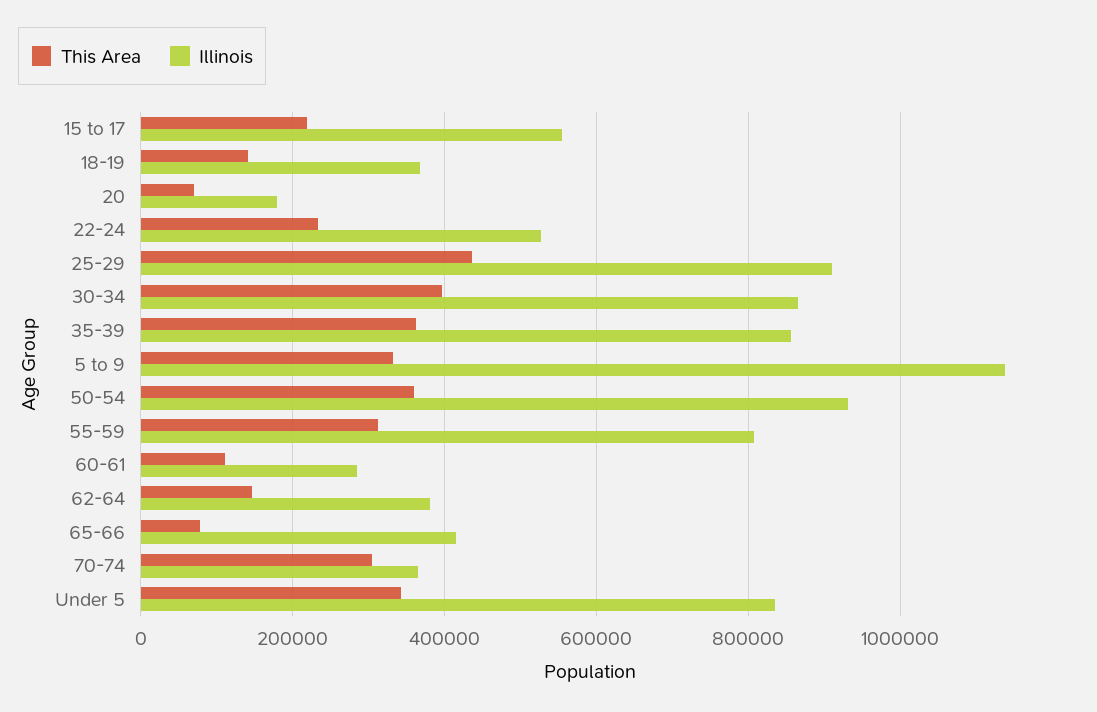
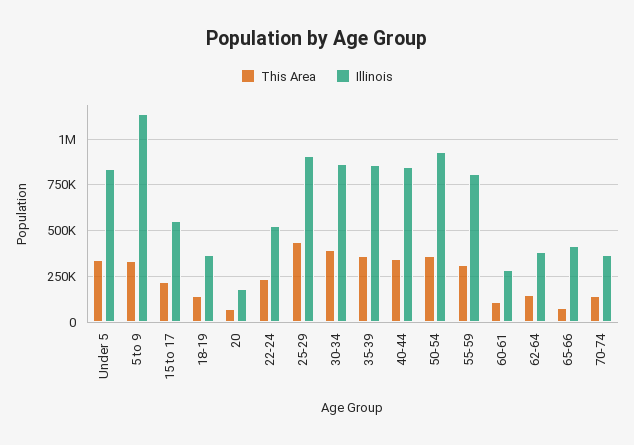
This Area, 70-74: 300000 -> 150000
This Area, 40-44: none -> 350000
Illinois, 40-44: none -> 850000

